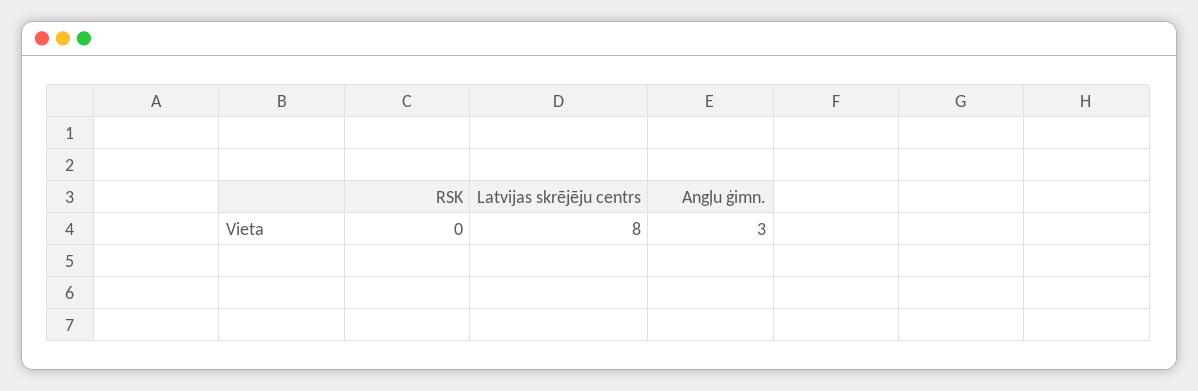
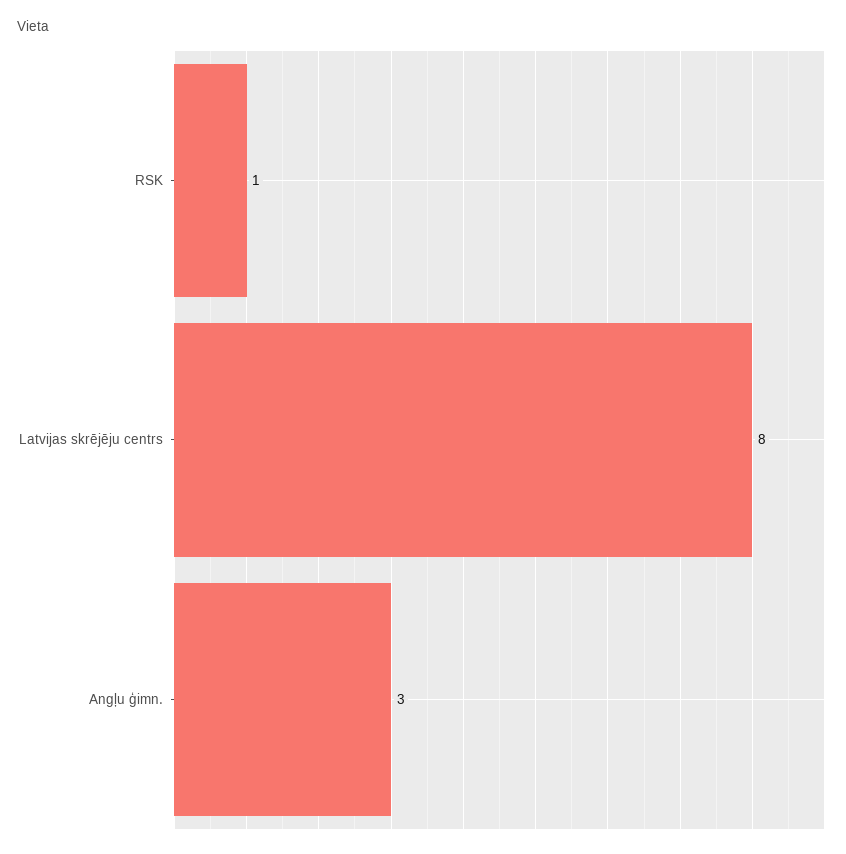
RSK: 0 -> 1

